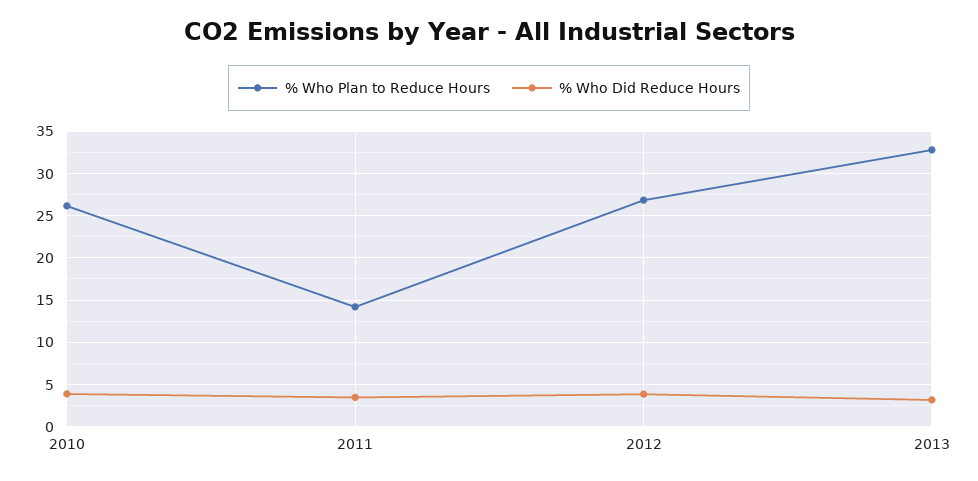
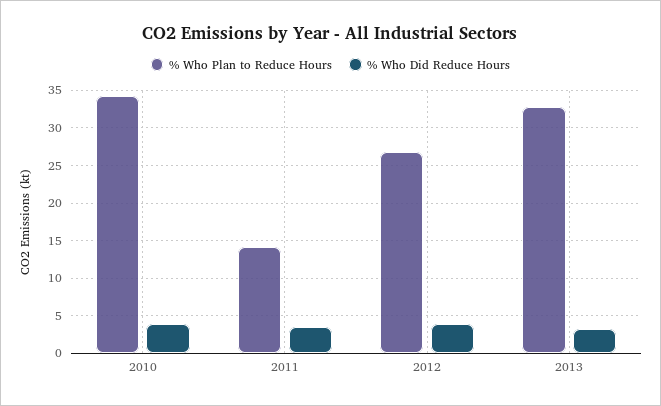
% Who Plan to Reduce Hours, 2010: 26 -> 34

